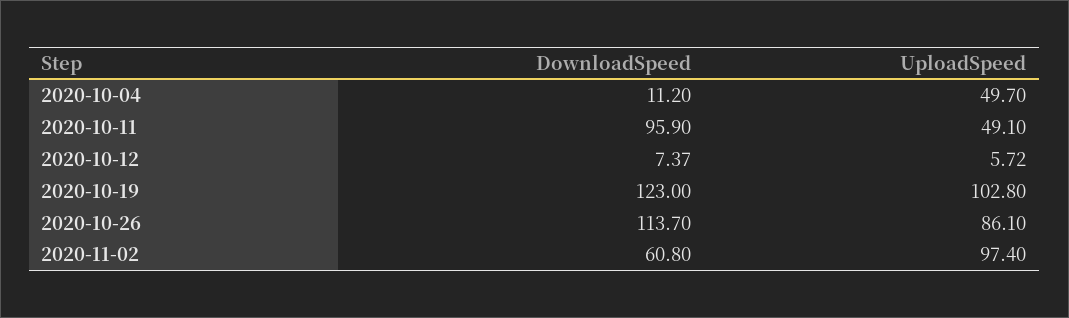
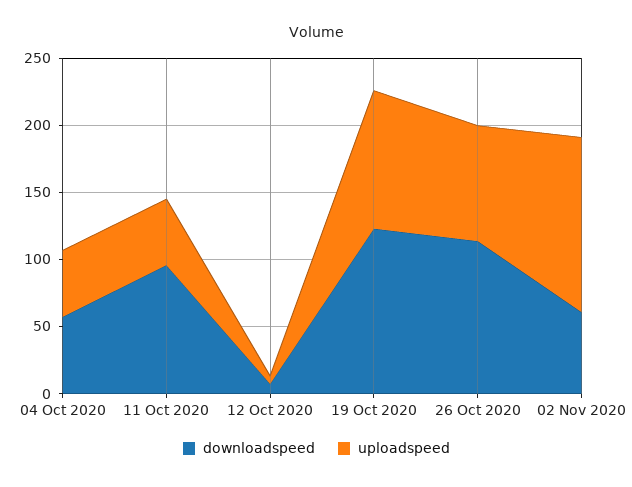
DownloadSpeed, 2020-10-04: 11.2 -> 60
UploadSpeed, 2020-11-02: 97.4 -> 130

